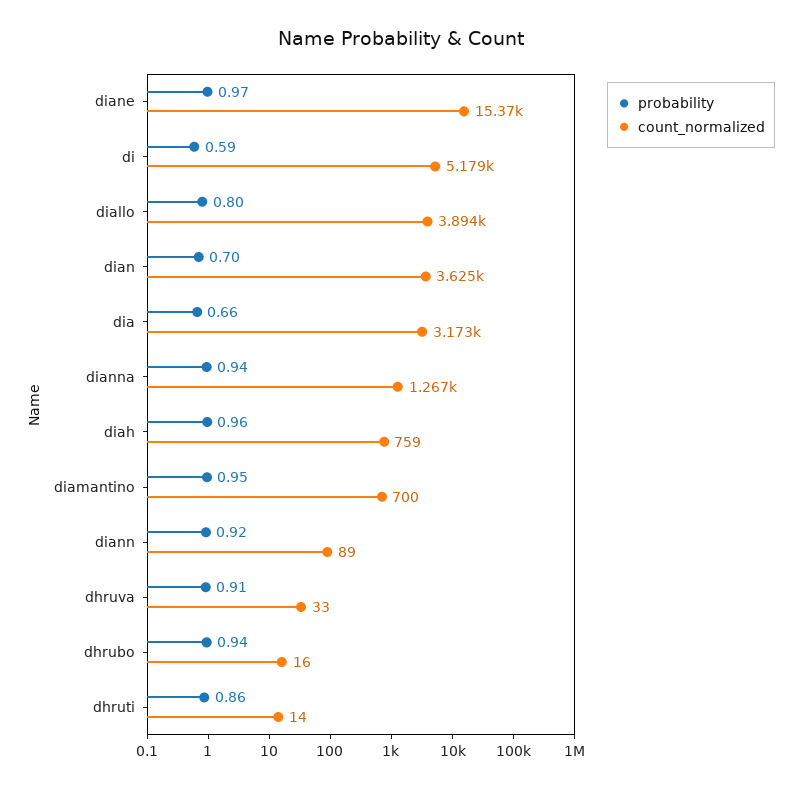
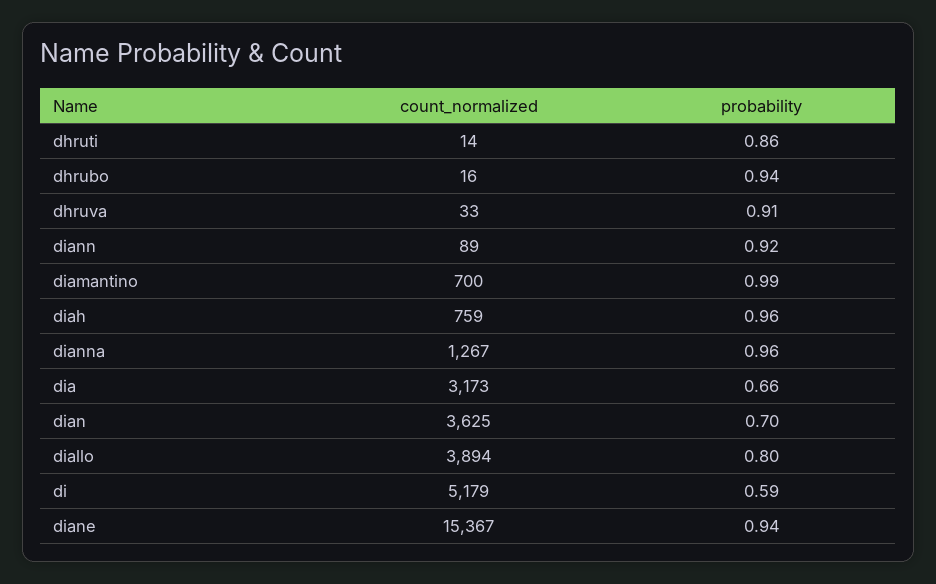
probability, diane: 0.97 -> 0.94
probability, dianna: 0.94 -> 0.96
probability, diamantino: 0.95 -> 0.99

